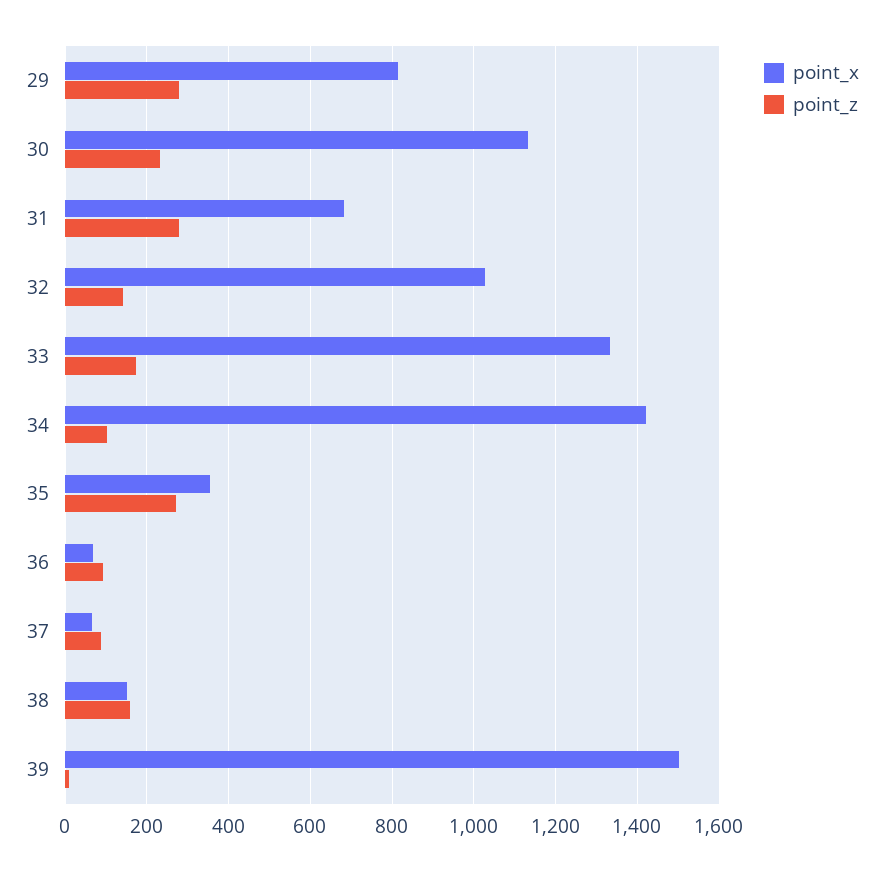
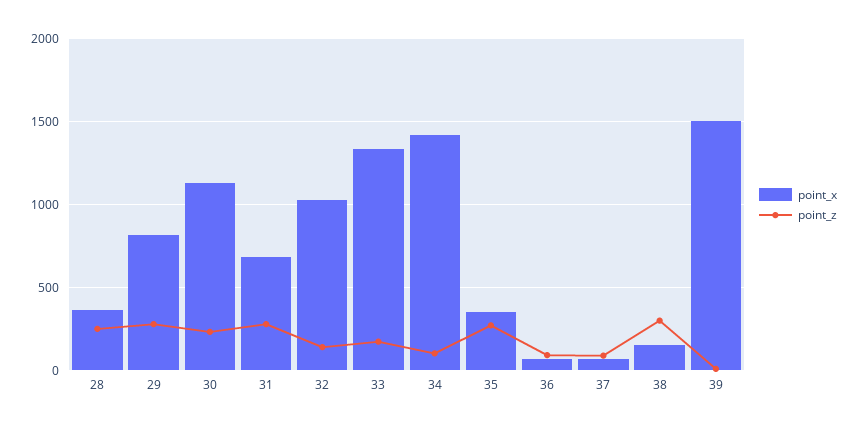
point_z, 38: 160 -> 300
point_x, 28: none -> 350
point_z, 28: none -> 250

